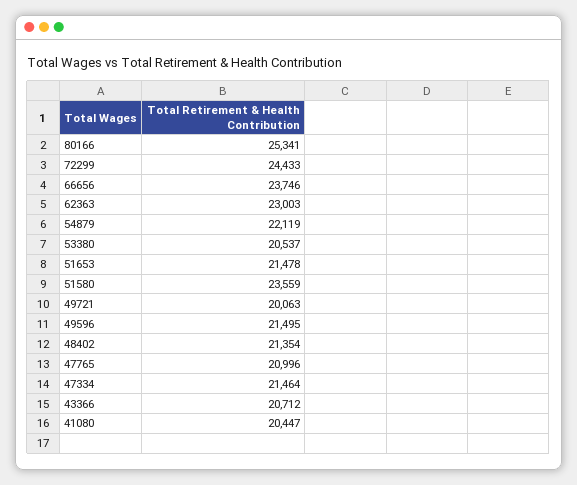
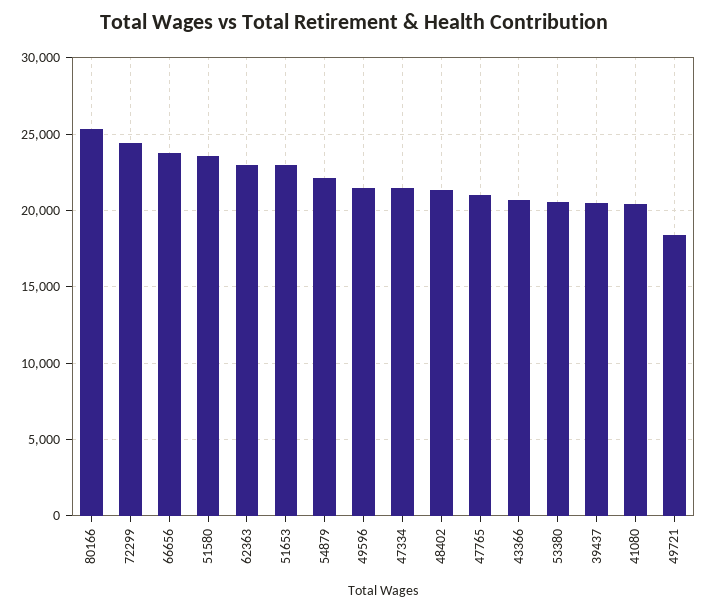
51653: 21478 -> 23000
49721: 20063 -> 18500
39437: none -> 20500

